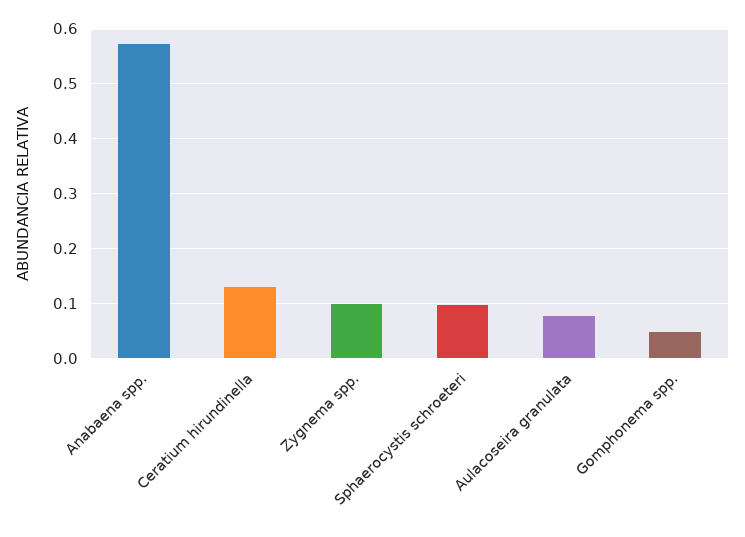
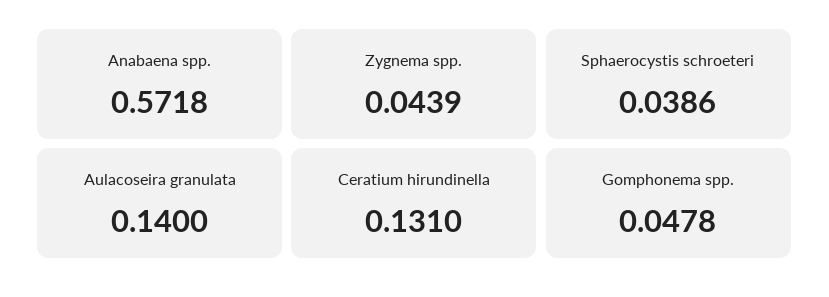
Zygnema spp.: 0.1 -> 0.0439
Sphaerocystis schroeteri: 0.1 -> 0.0386
Aulacoseira granulata: 0.08 -> 0.14

